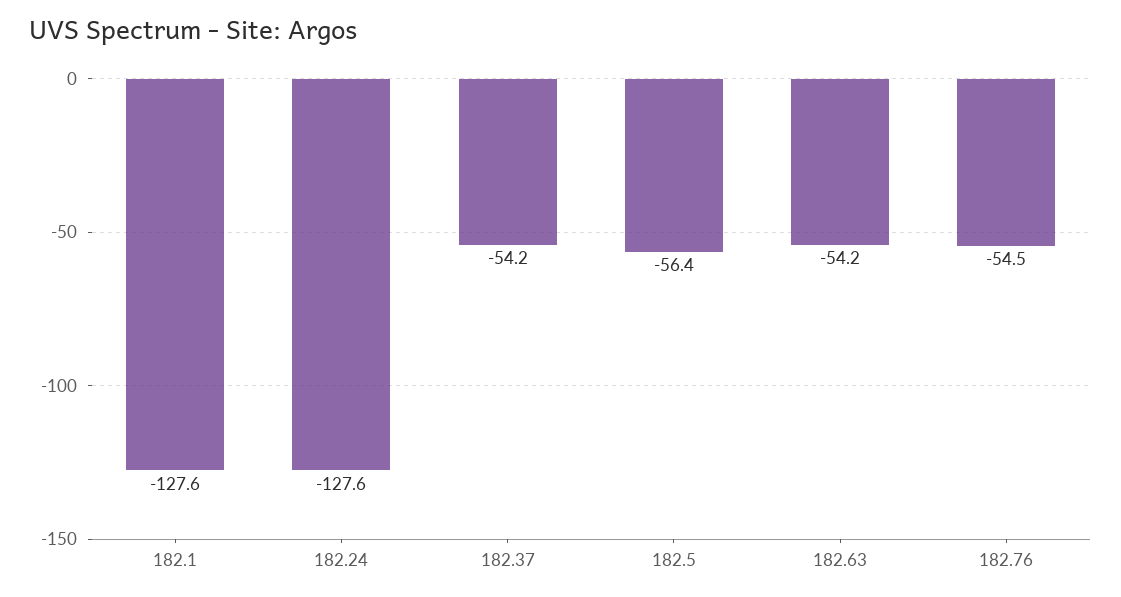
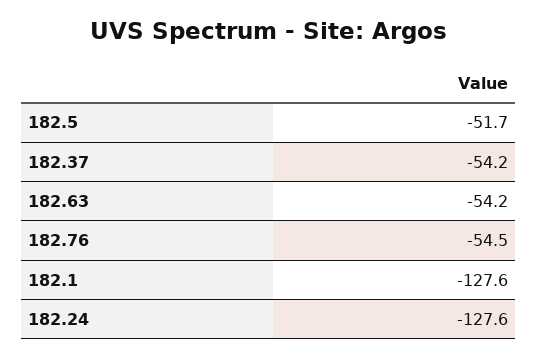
182.5: -56.4 -> -51.7

